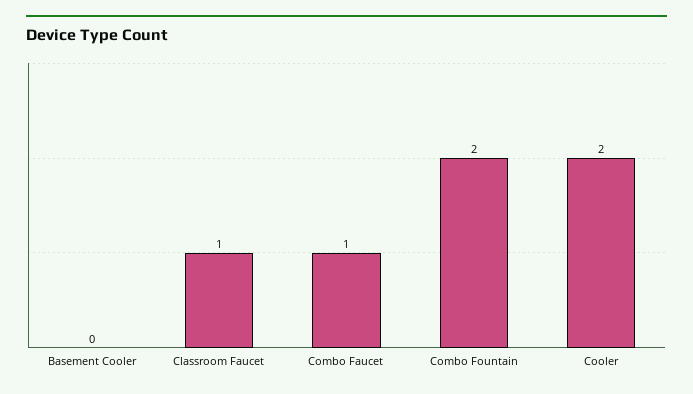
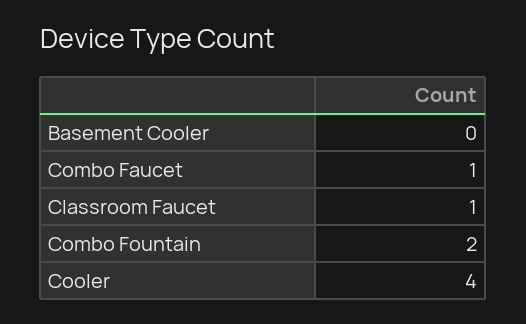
Cooler: 2 -> 4

